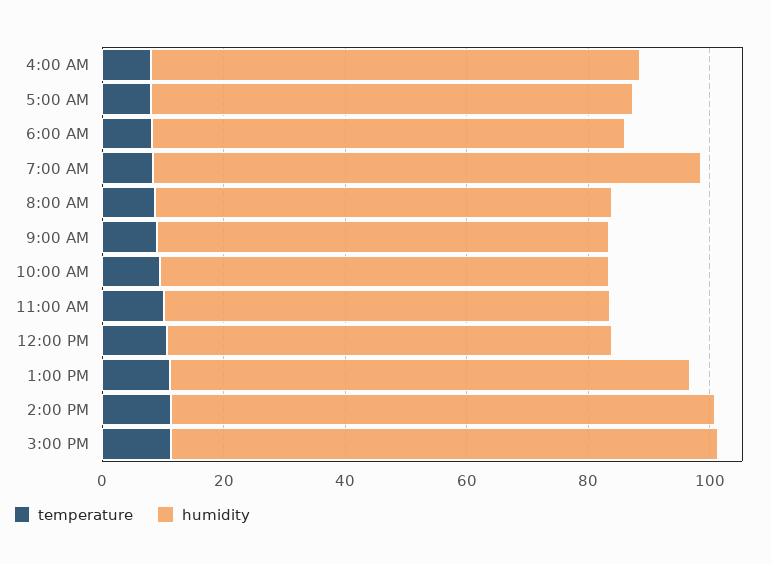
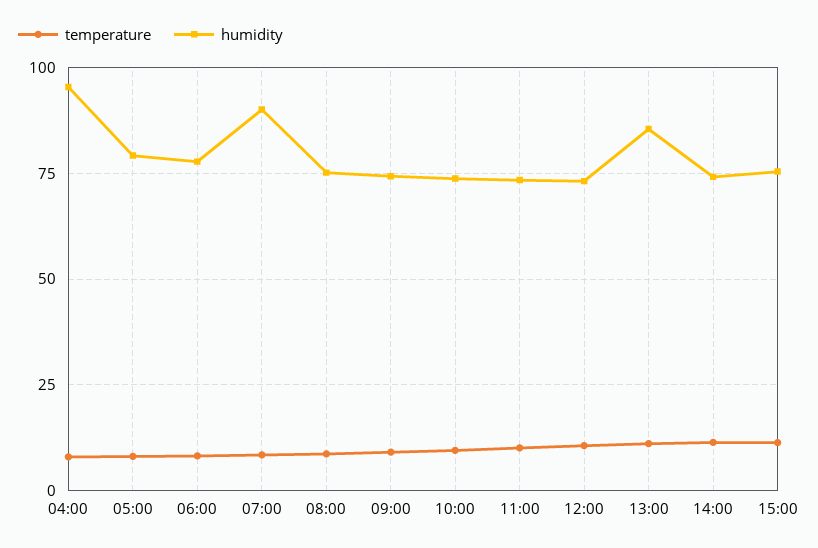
humidity, 4:00 AM: 80 -> 95
humidity, 2:00 PM: 90 -> 75
humidity, 3:00 PM: 90 -> 75

